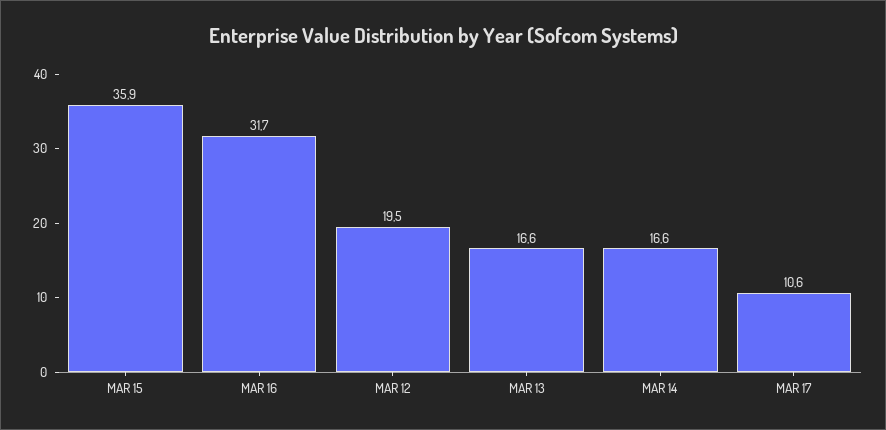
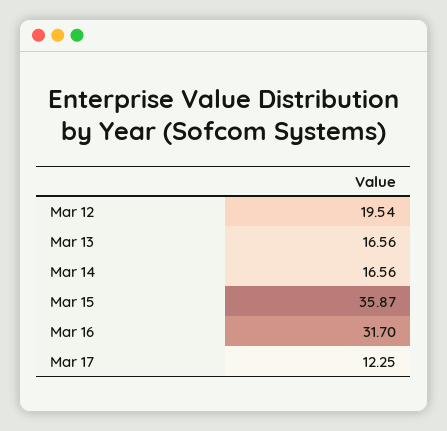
MAR 17: 10.6 -> 12.25

